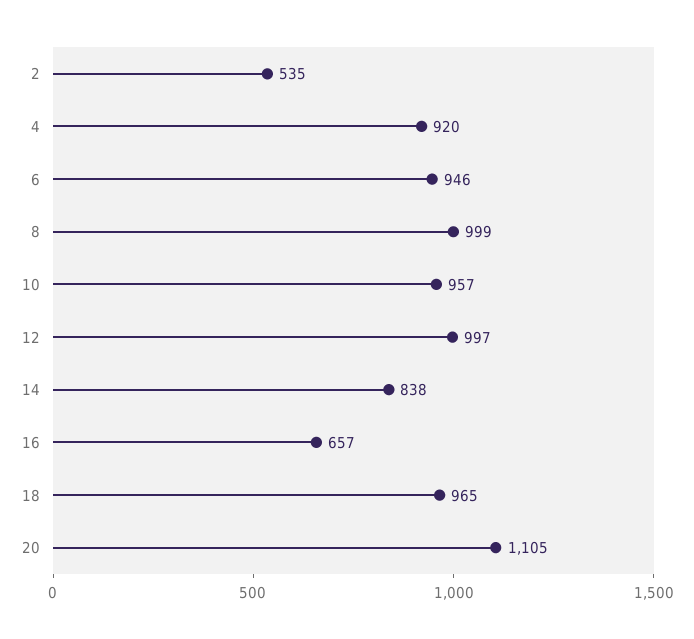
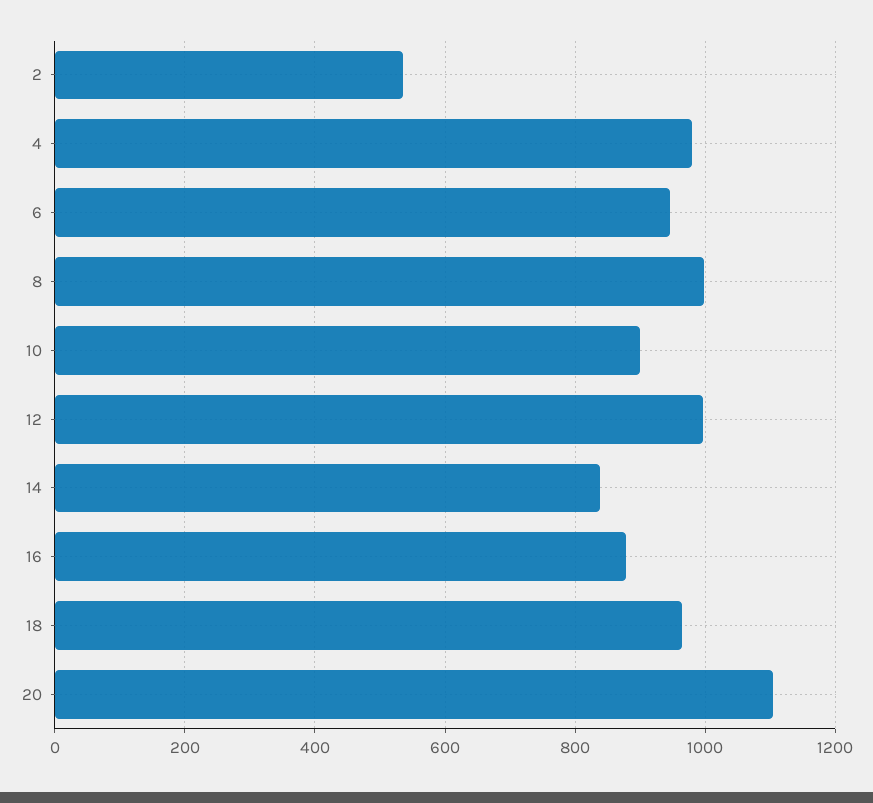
4: 920 -> 980
10: 957 -> 900
16: 657 -> 880

